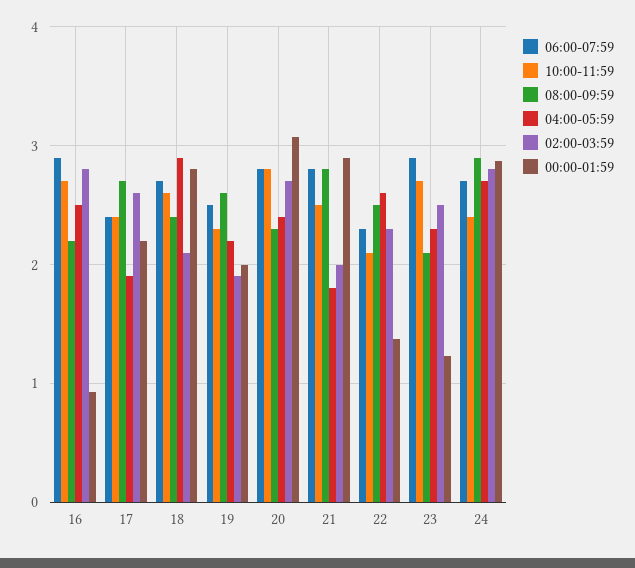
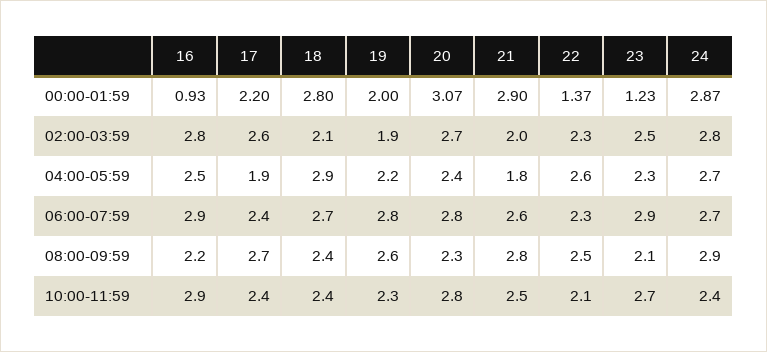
10:00-11:59, 16: 2.7 -> 2.9
10:00-11:59, 18: 2.6 -> 2.4
06:00-07:59, 19: 2.5 -> 2.8
06:00-07:59, 21: 2.8 -> 2.6

